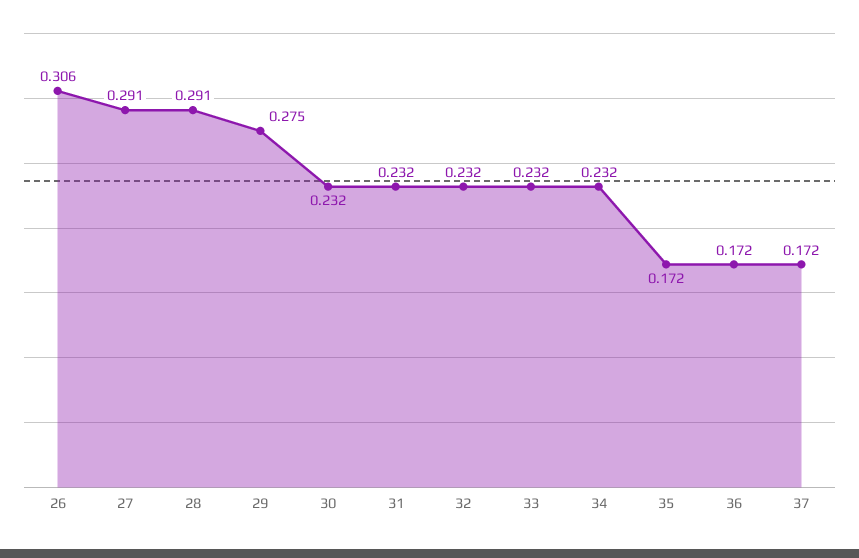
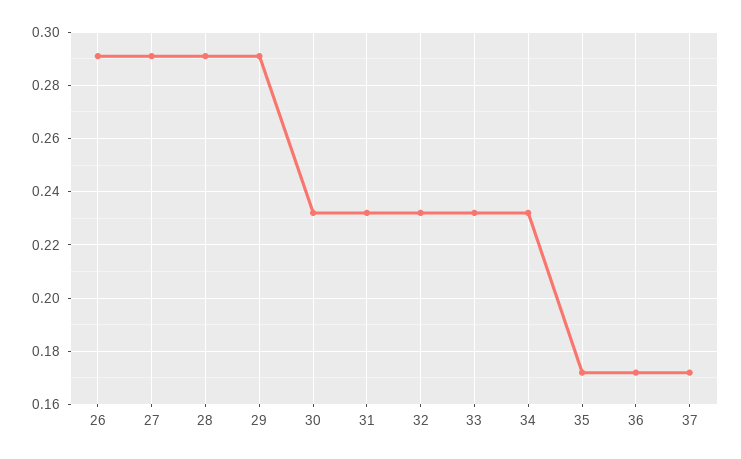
26: 0.306 -> 0.29
29: 0.275 -> 0.29

